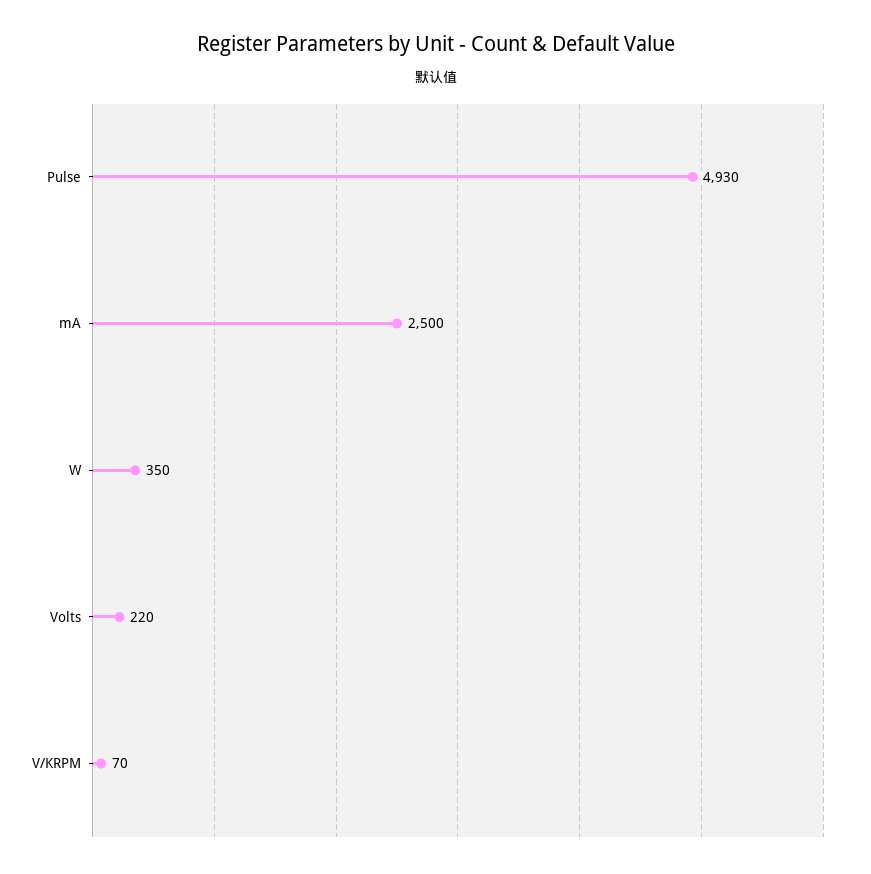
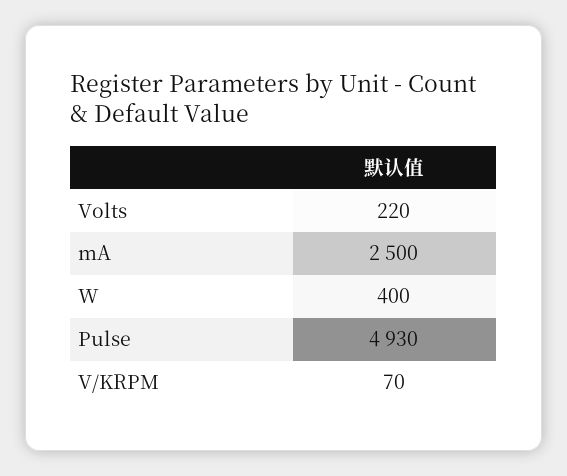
W: 350 -> 400

